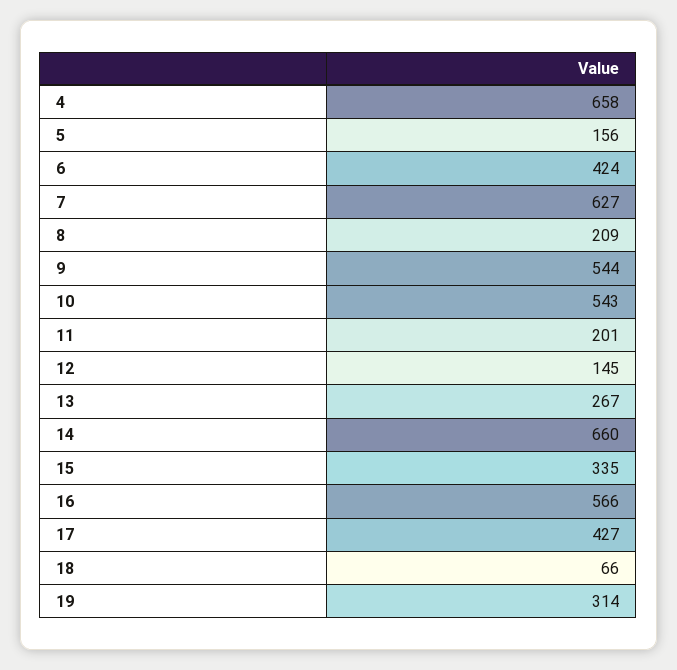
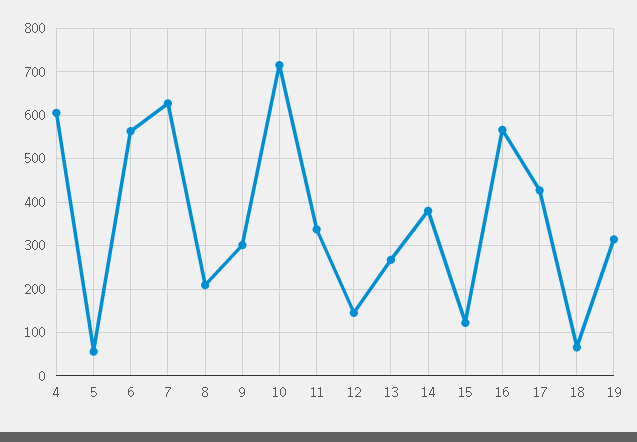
4: 658 -> 600
5: 156 -> 60
6: 424 -> 560
9: 544 -> 300
10: 543 -> 720
11: 201 -> 340
14: 660 -> 380
15: 335 -> 120

